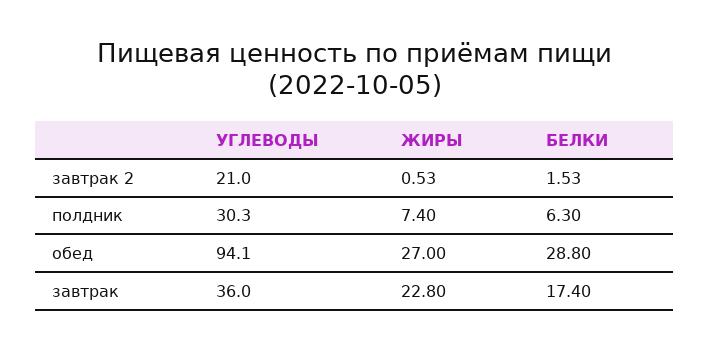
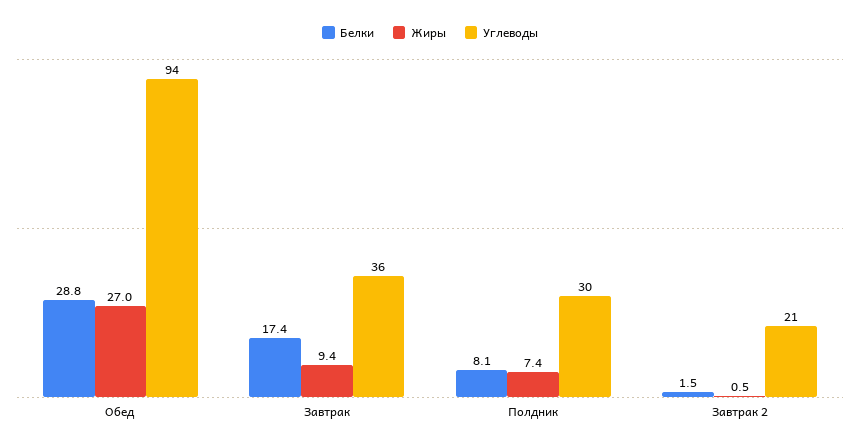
БЕЛКИ, полдник: 6.3 -> 8.1
ЖИРЫ, завтрак: 22.8 -> 9.4

